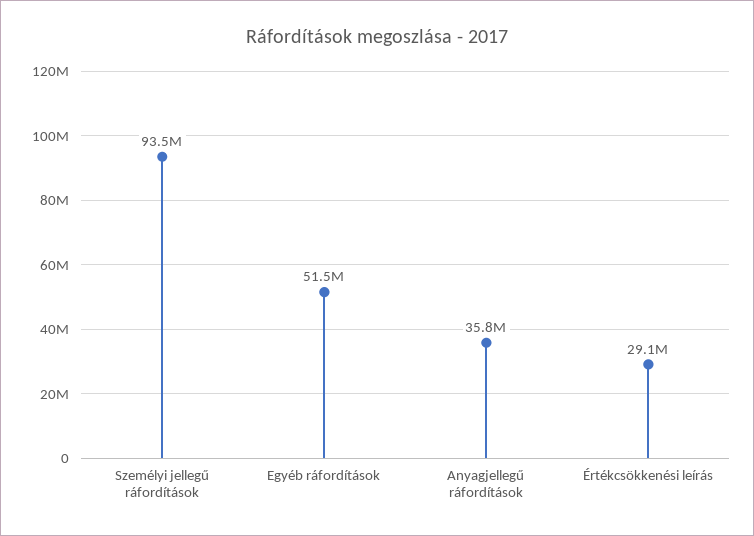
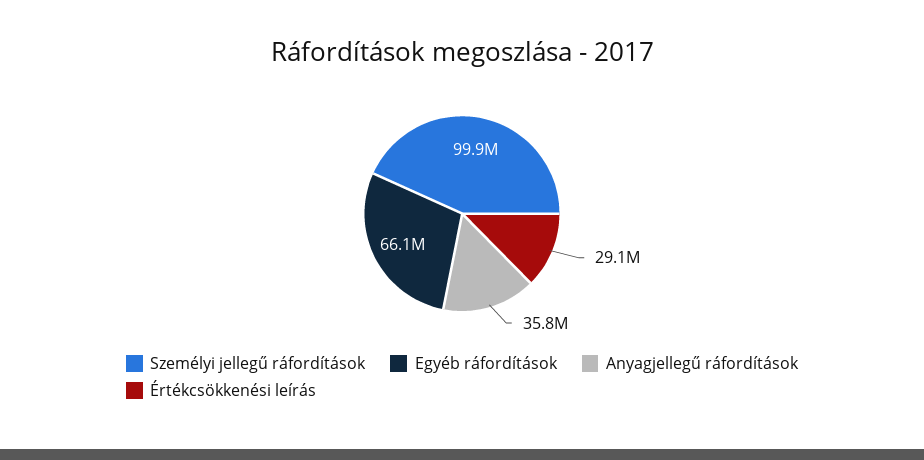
Személyi jellegű ráfordítások: 93500000 -> 99900000
Egyéb ráfordítások: 51500000 -> 66100000

